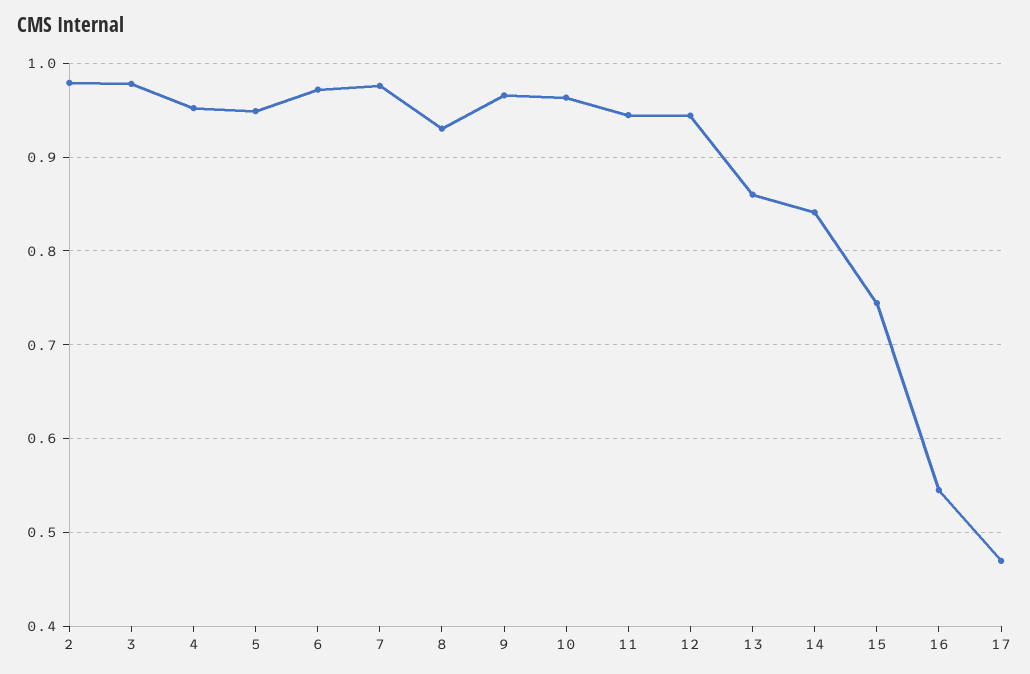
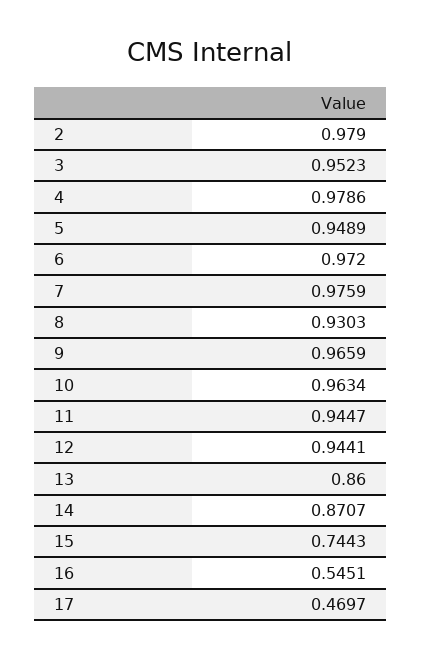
3: 0.98 -> 0.9523
4: 0.95 -> 0.9786
14: 0.84 -> 0.8707

